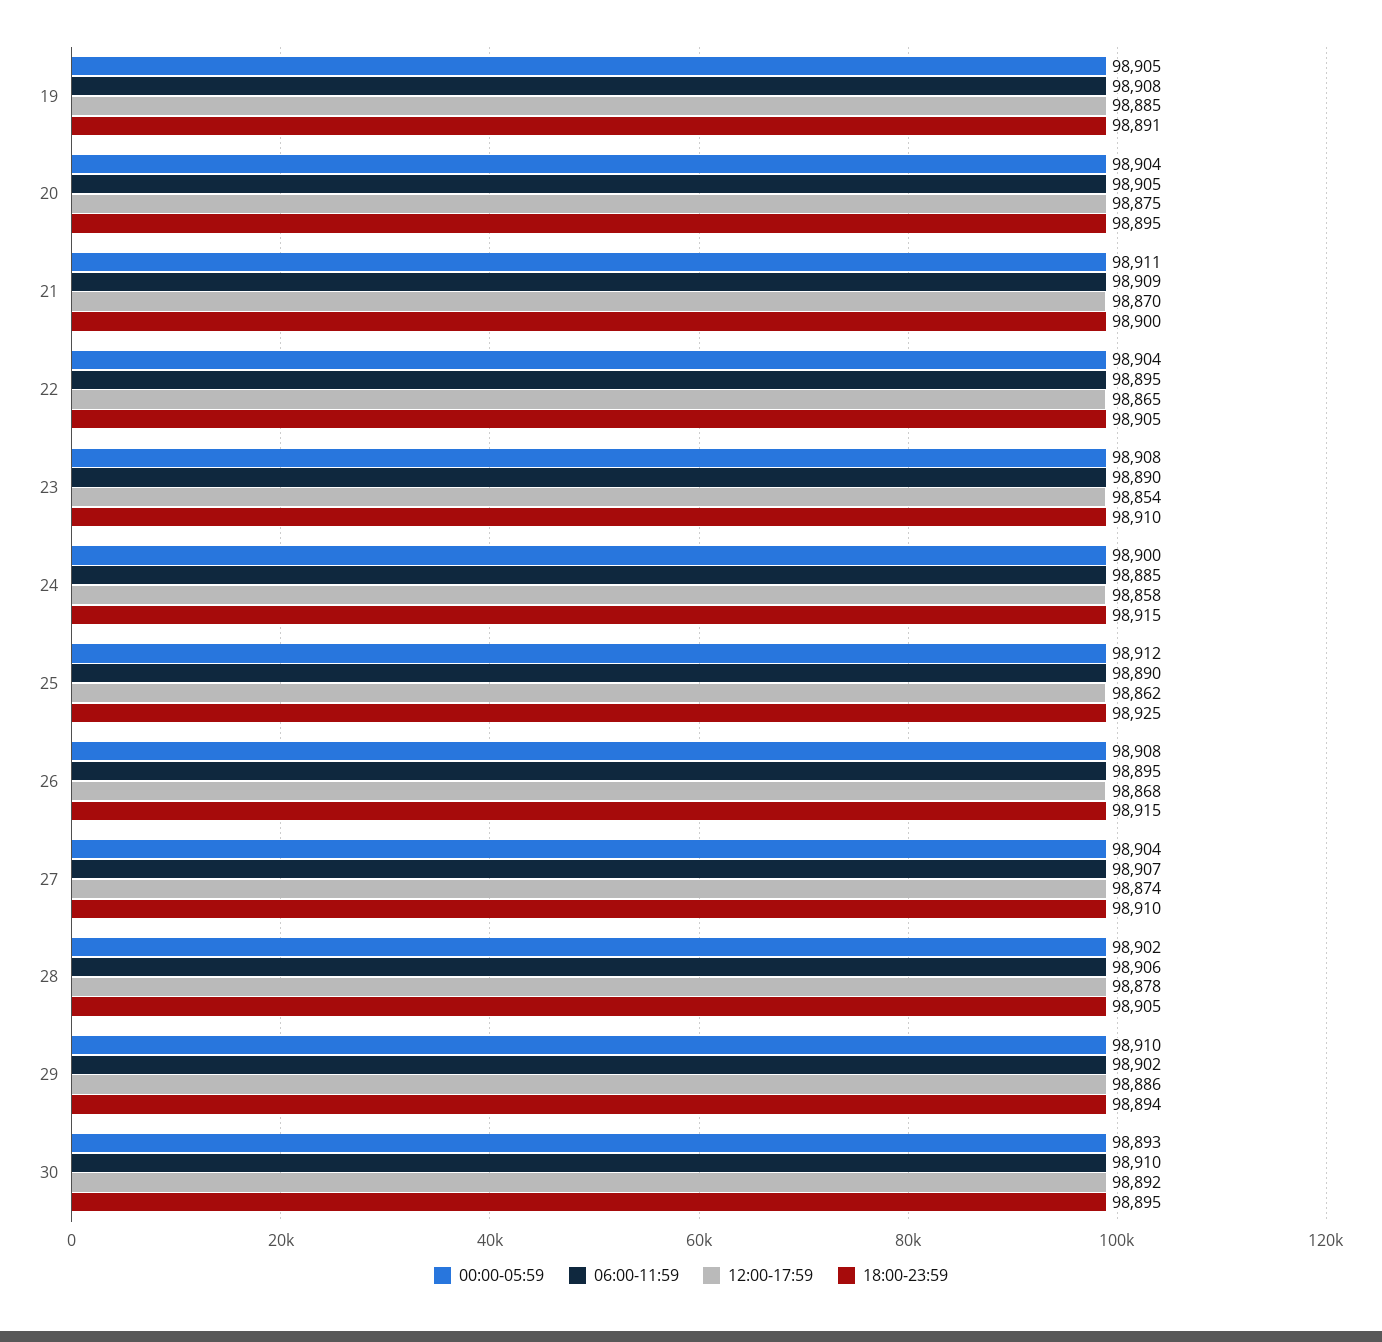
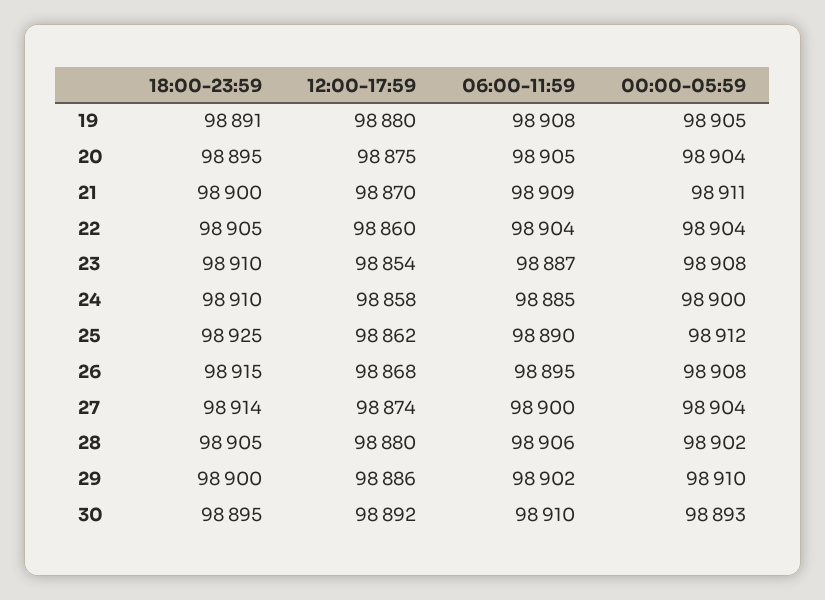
12:00-17:59, 19: 98885 -> 98880
06:00-11:59, 22: 98895 -> 98904
12:00-17:59, 22: 98865 -> 98860
06:00-11:59, 23: 98890 -> 98887
18:00-23:59, 24: 98915 -> 98910
06:00-11:59, 27: 98907 -> 98900
18:00-23:59, 27: 98910 -> 98914
12:00-17:59, 28: 98878 -> 98880
18:00-23:59, 29: 98894 -> 98900

